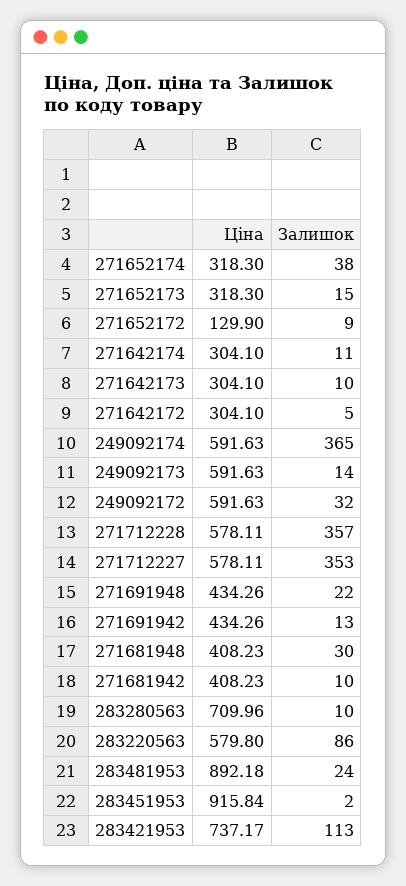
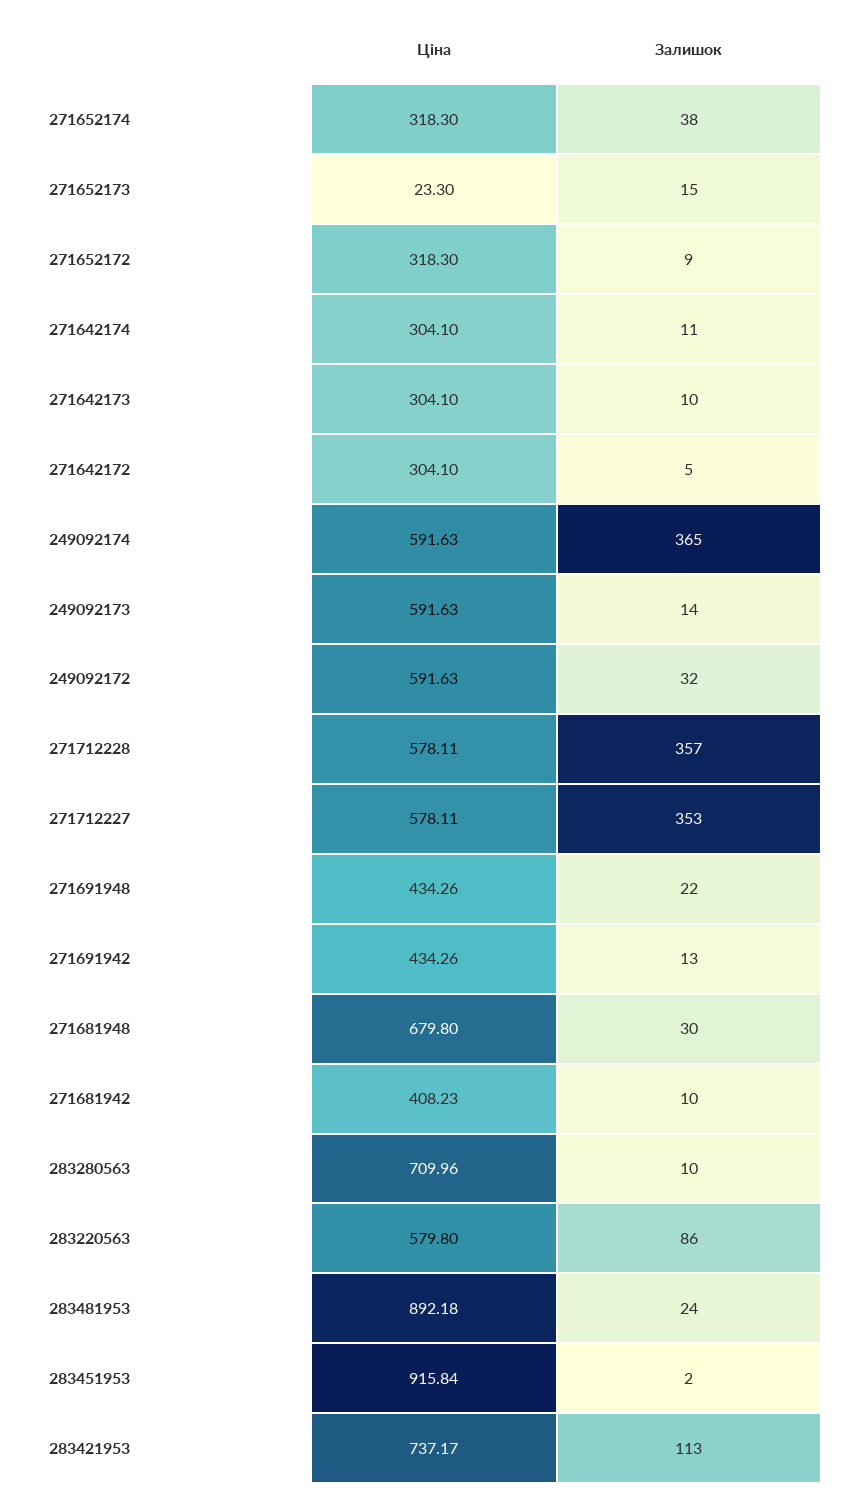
Ціна, 271652173: 318.3 -> 23.3
Ціна, 271652172: 129.9 -> 318.3
Ціна, 271681948: 408.23 -> 679.8

